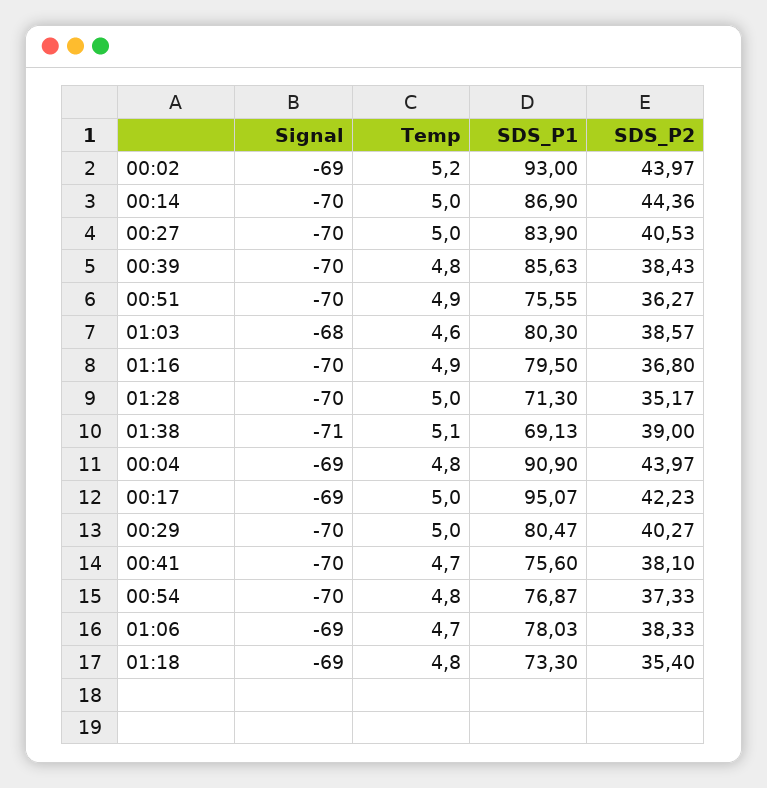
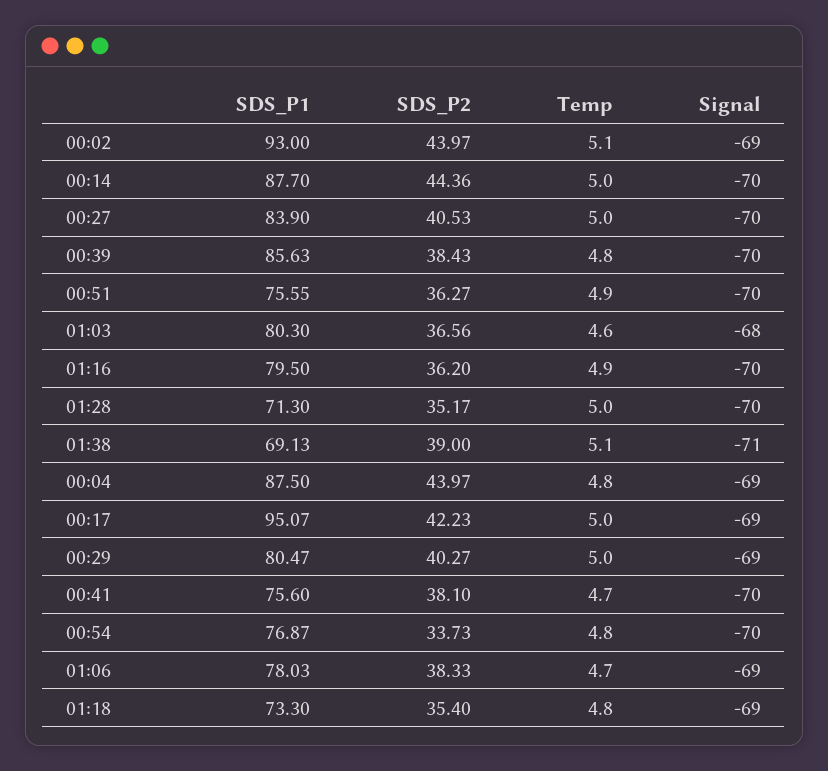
Temp, 00:02: 5.2 -> 5.1
SDS_P1, 00:14: 86.9 -> 87.7
SDS_P2, 01:03: 38.57 -> 36.56
SDS_P2, 01:16: 36.8 -> 36.2
SDS_P1, 00:04: 90.9 -> 87.5
Signal, 00:29: -70 -> -69
SDS_P2, 00:54: 37.33 -> 33.73

